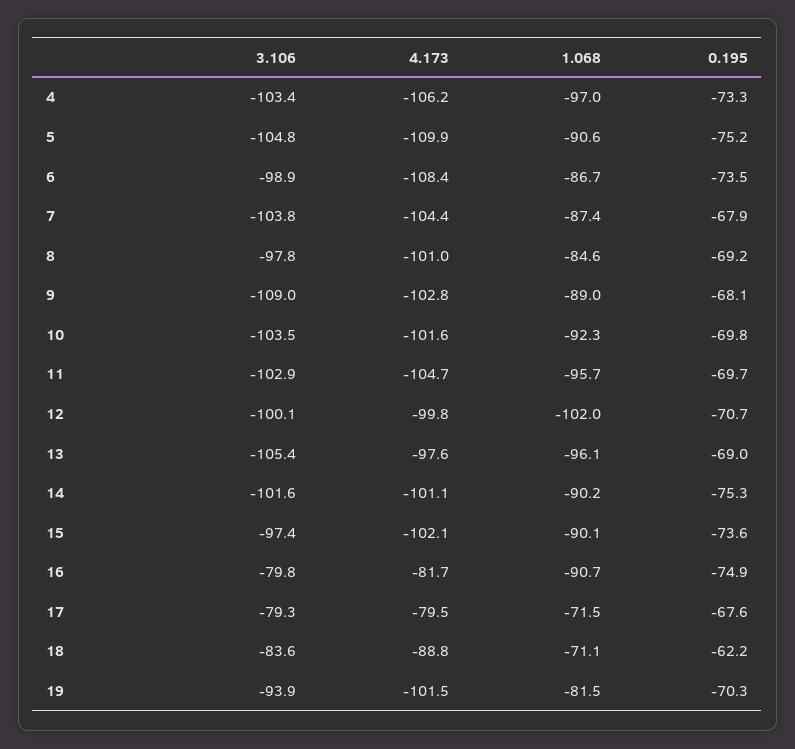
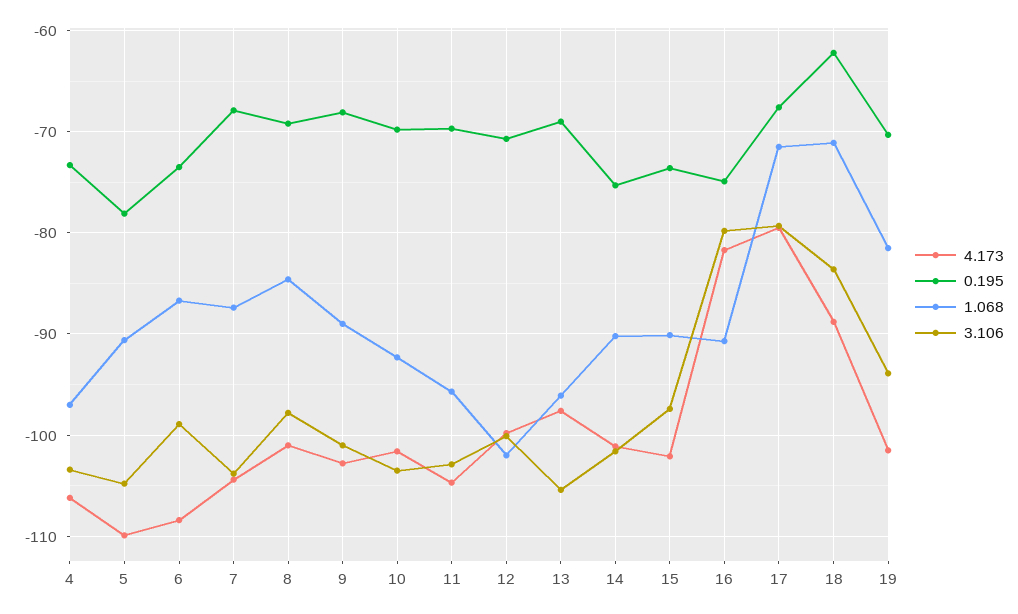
0.195, 5: -75.2 -> -78
3.106, 9: -109 -> -101

